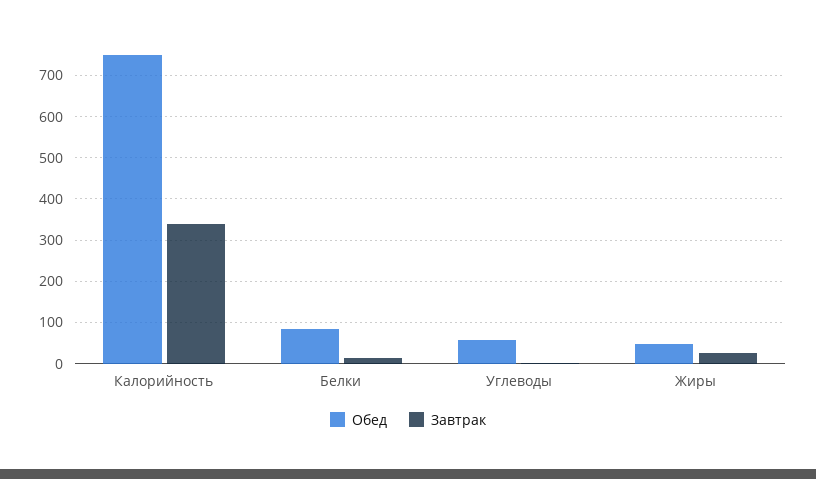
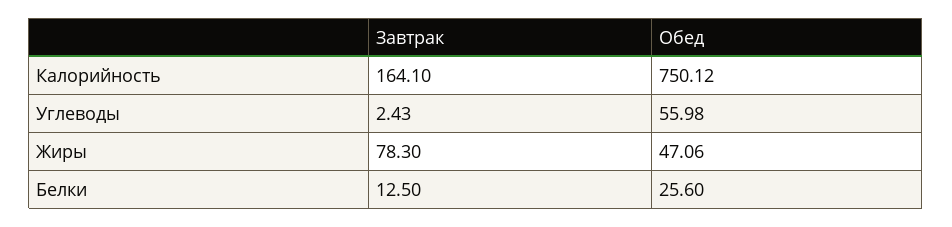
Завтрак, Калорийность: 340 -> 164.1
Обед, Белки: 80 -> 25.6
Завтрак, Жиры: 20 -> 78.3

